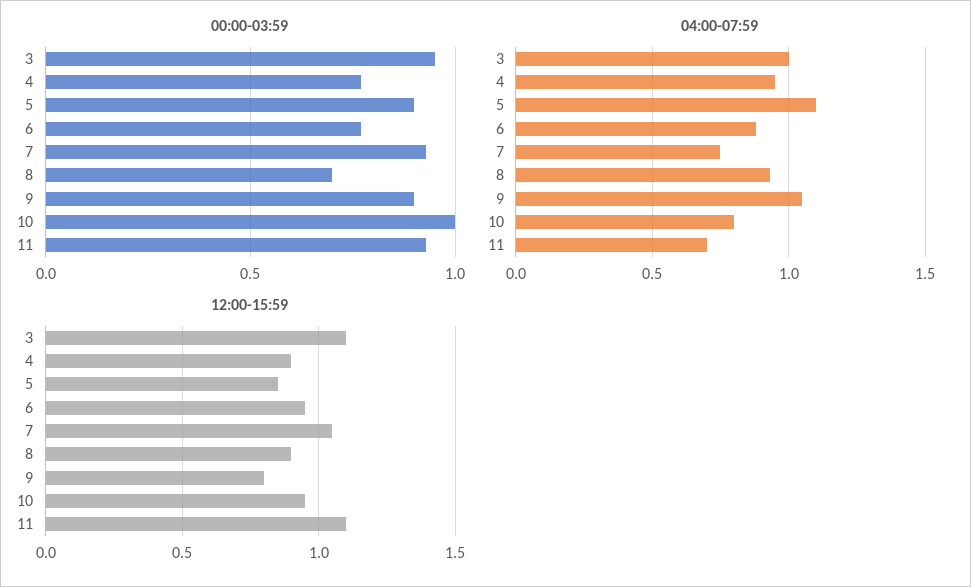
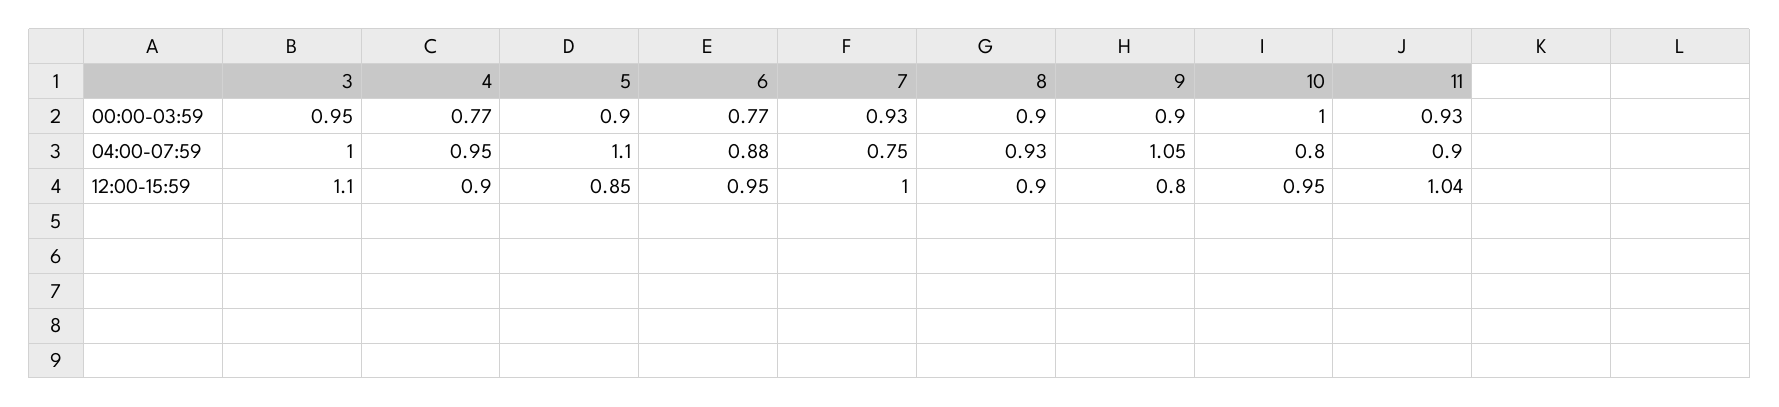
00:00-03:59, 8: 0.7 -> 0.9
04:00-07:59, 11: 0.7 -> 0.9
12:00-15:59, 7: 1.05 -> 1
12:00-15:59, 11: 1.1 -> 1.04

